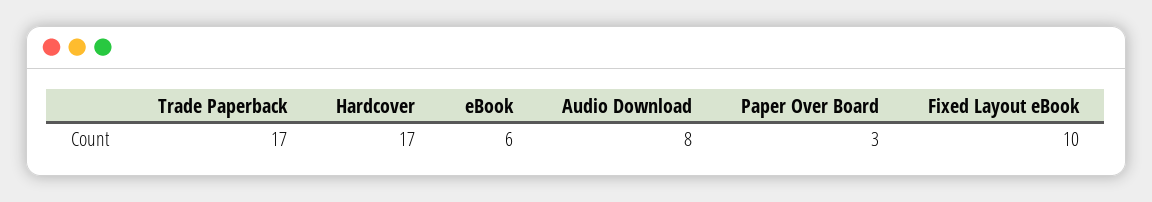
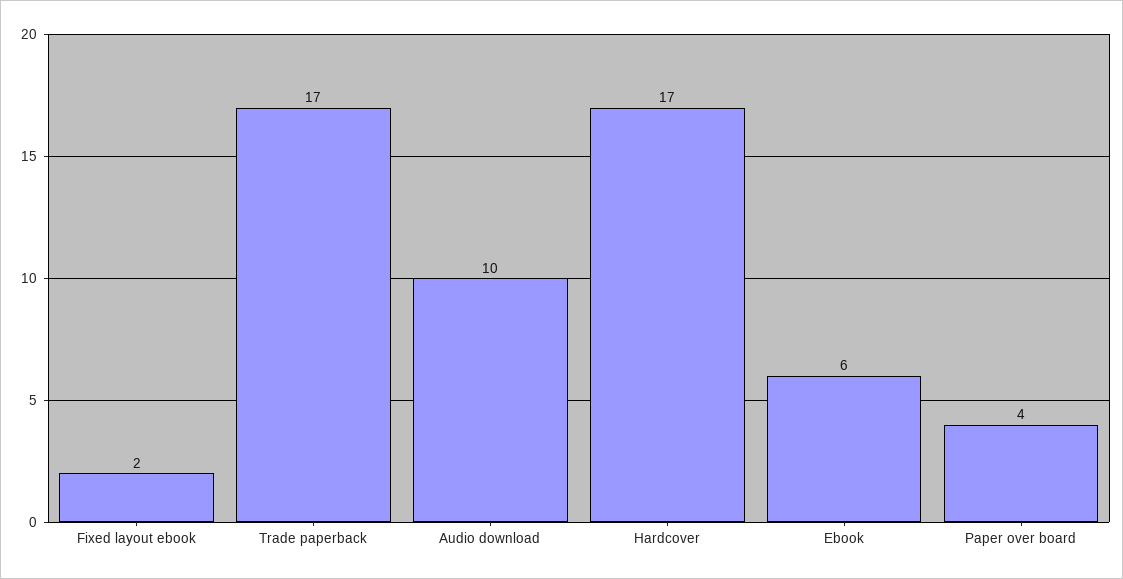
Audio Download: 8 -> 10
Paper Over Board: 3 -> 4
Fixed Layout eBook: 10 -> 2

